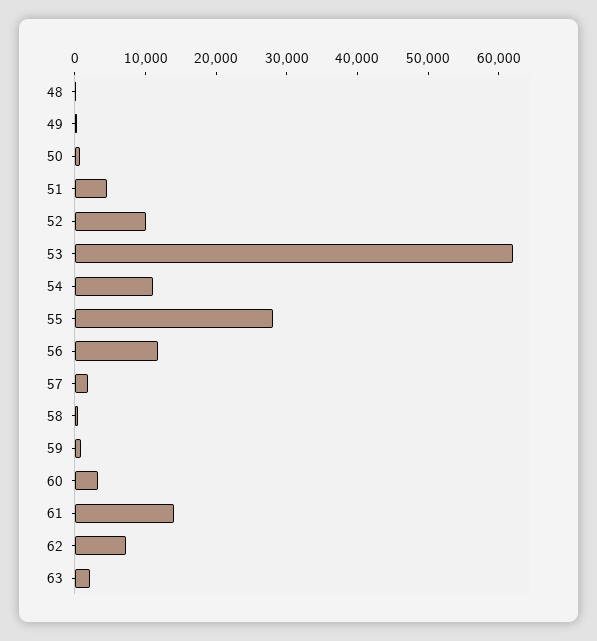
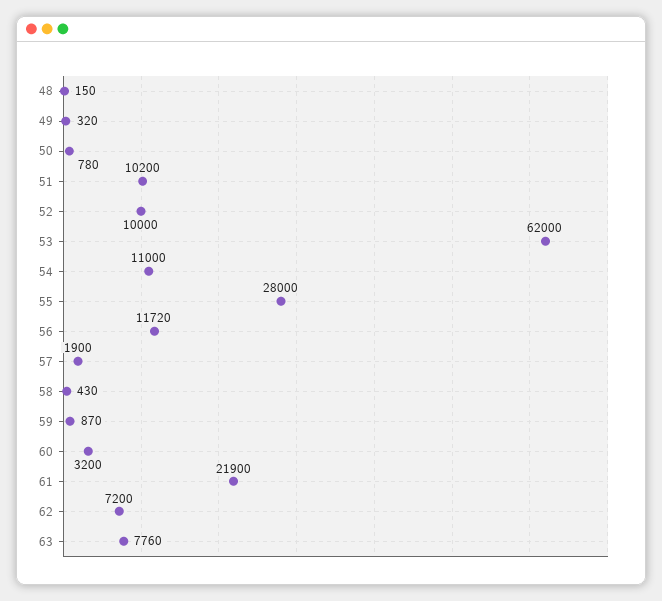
51: 4000 -> 10200
61: 14000 -> 21900
63: 2000 -> 7760

